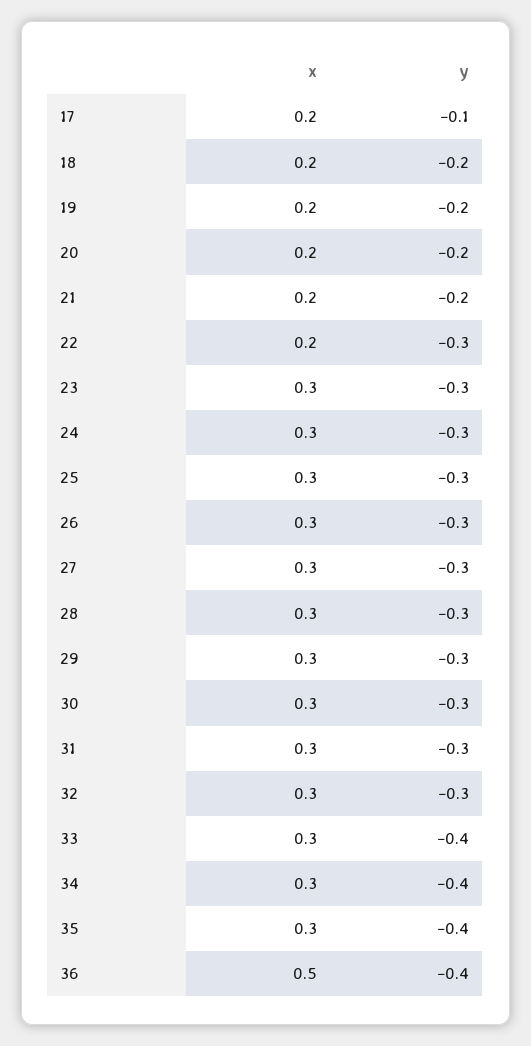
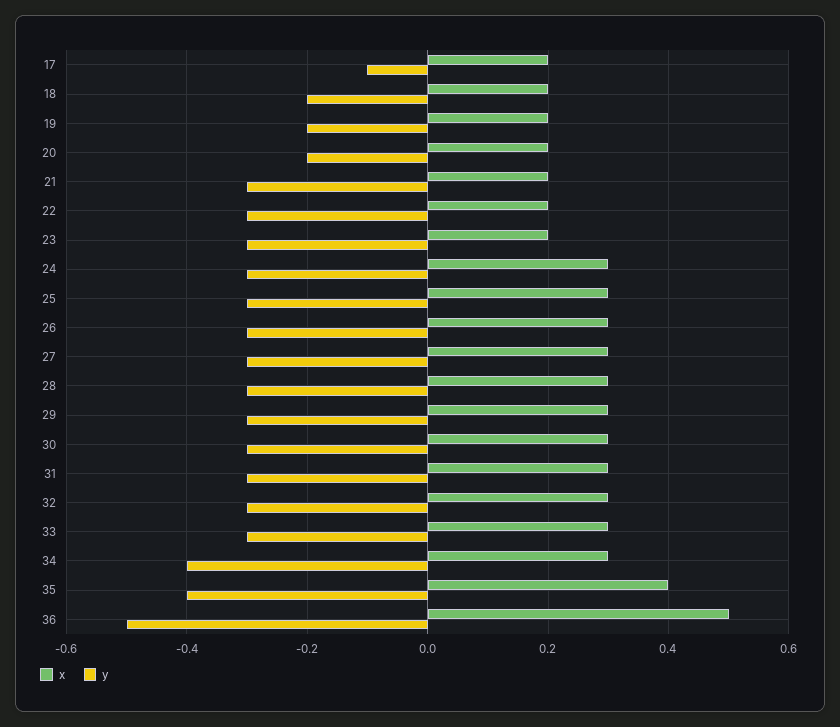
y, 21: -0.2 -> -0.3
x, 23: 0.3 -> 0.2
y, 33: -0.4 -> -0.3
x, 35: 0.3 -> 0.4
y, 36: -0.4 -> -0.5

